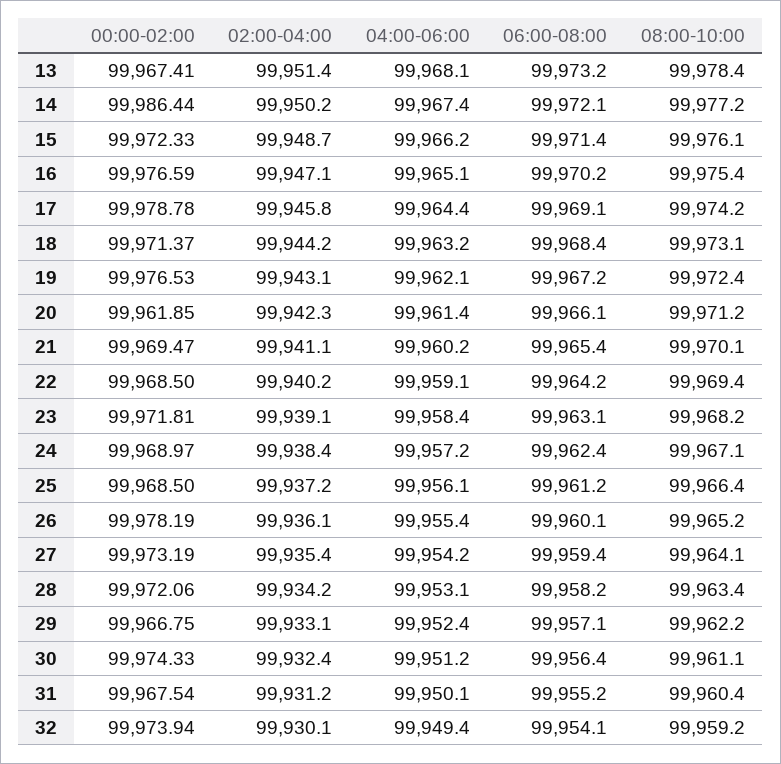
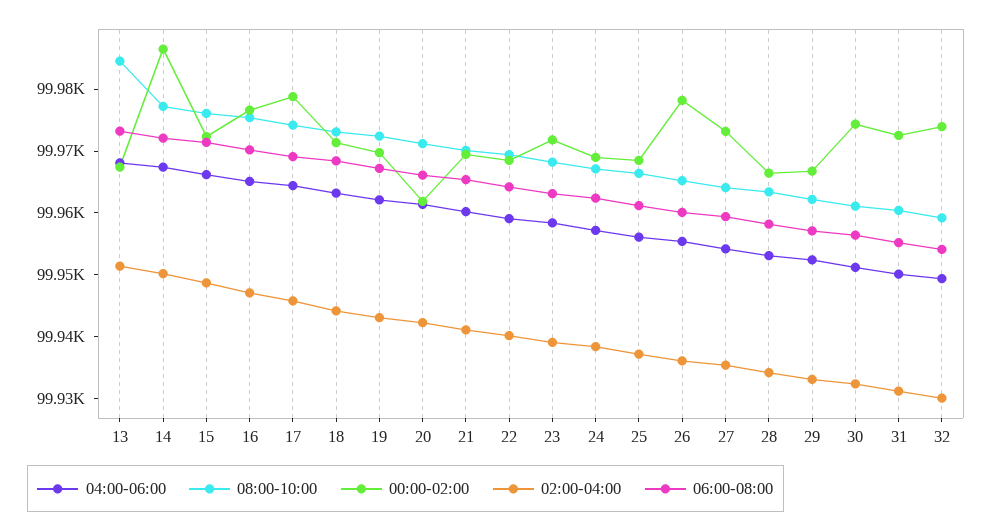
08:00-10:00, 13: 99978.4 -> 99984
00:00-02:00, 19: 99976.53 -> 99970
00:00-02:00, 28: 99972.06 -> 99966
00:00-02:00, 31: 99967.54 -> 99972

